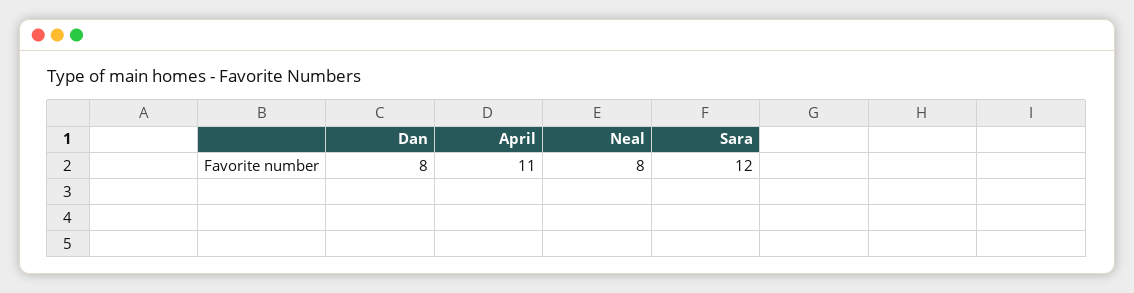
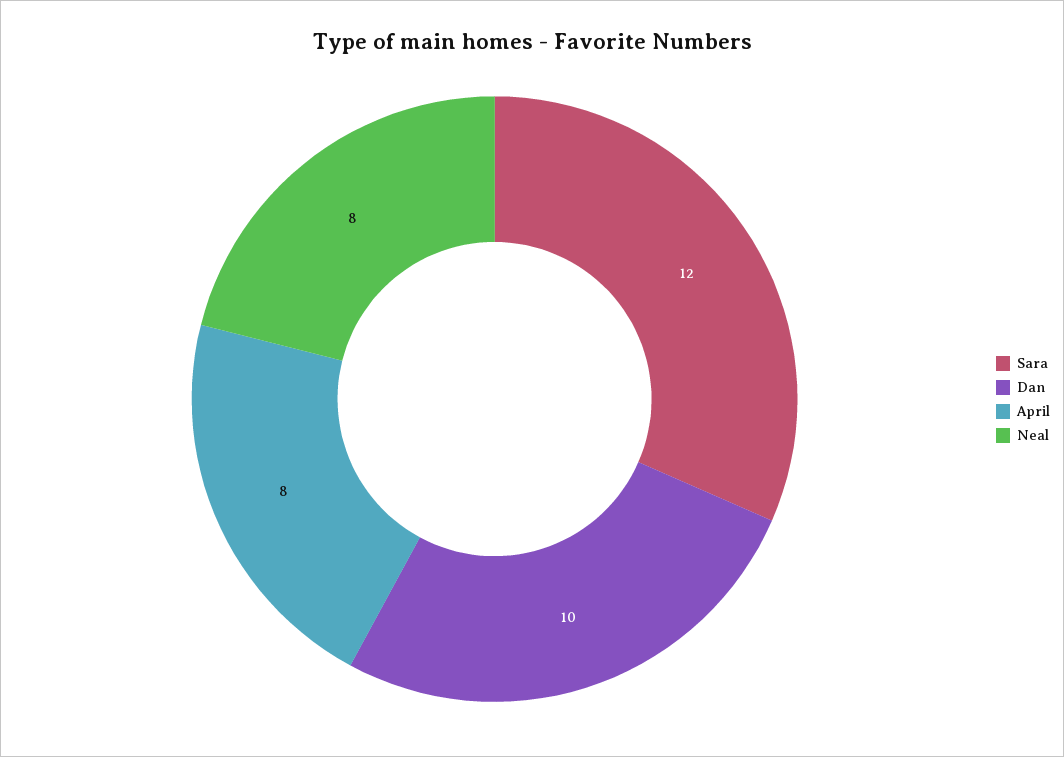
Dan: 8 -> 10
April: 11 -> 8

